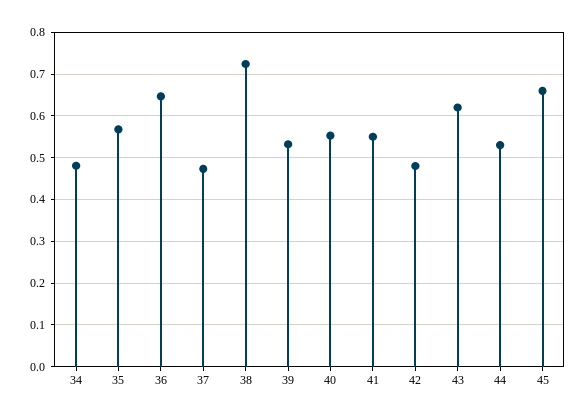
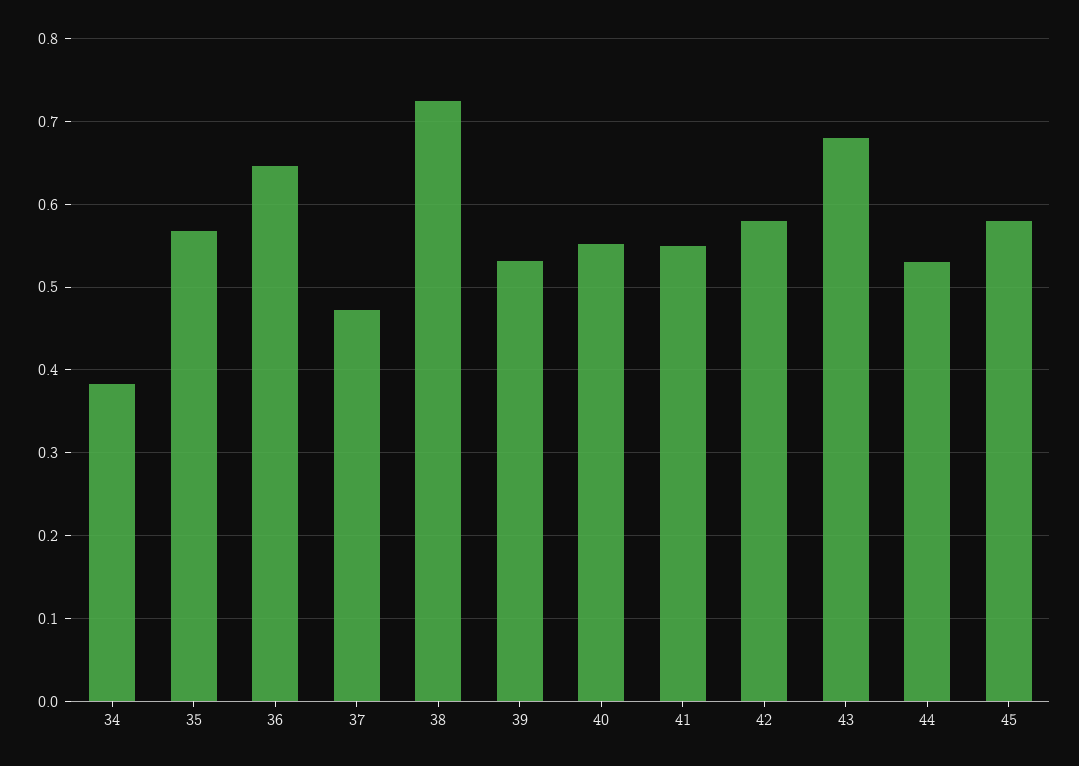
34: 0.48 -> 0.38
42: 0.48 -> 0.58
43: 0.62 -> 0.68
45: 0.66 -> 0.58

